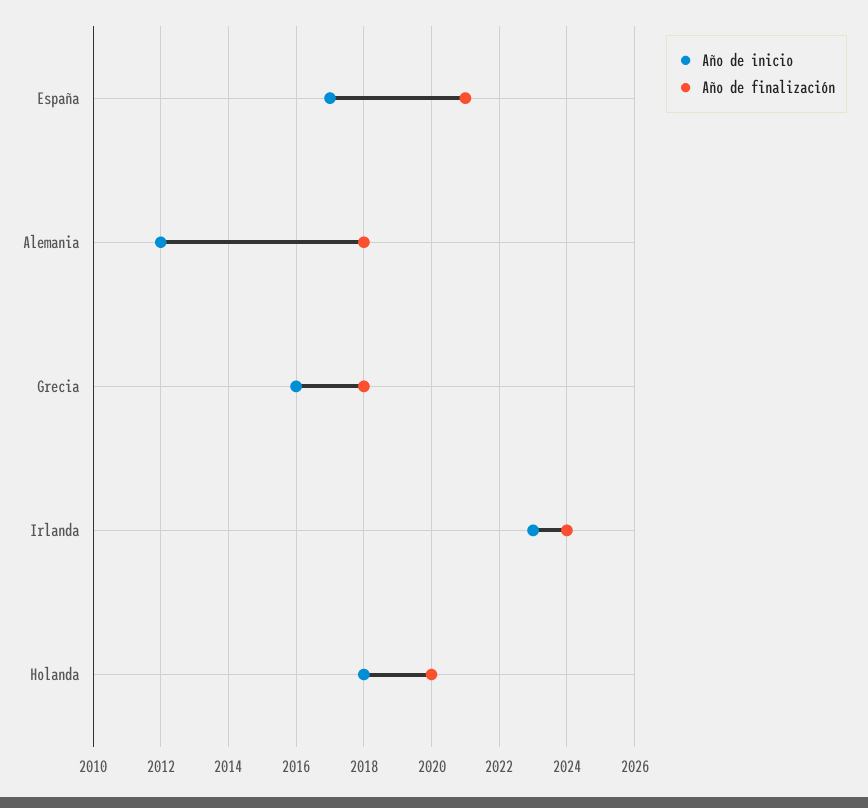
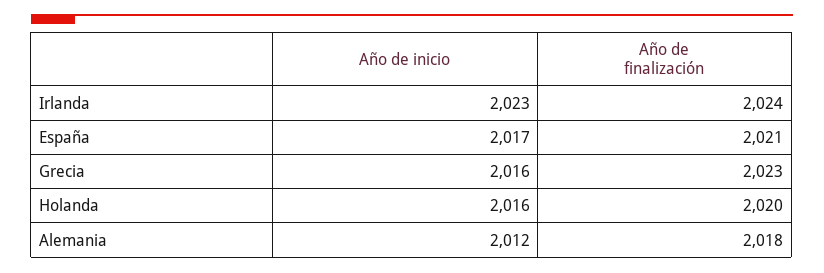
Año de finalización, Grecia: 2018 -> 2023
Año de inicio, Holanda: 2018 -> 2016

